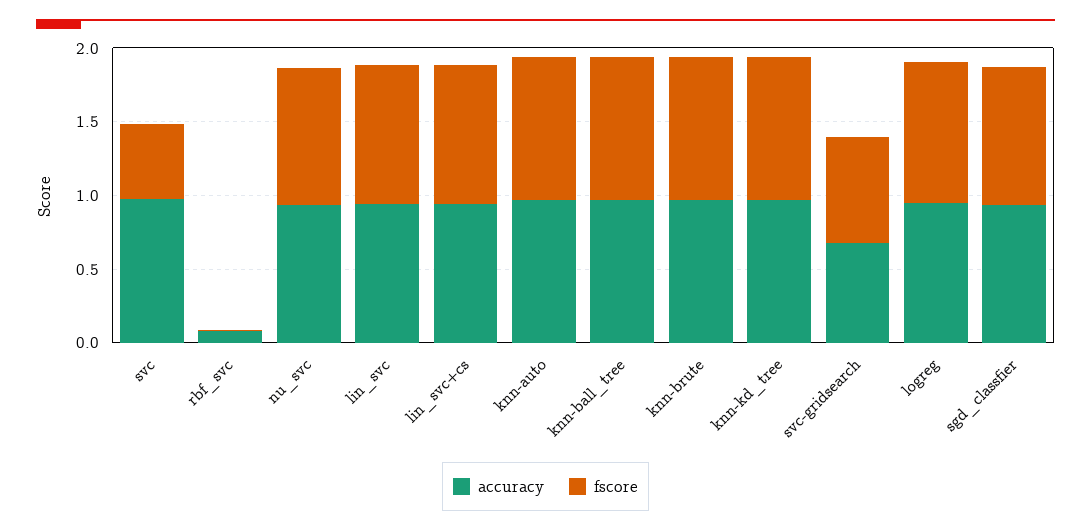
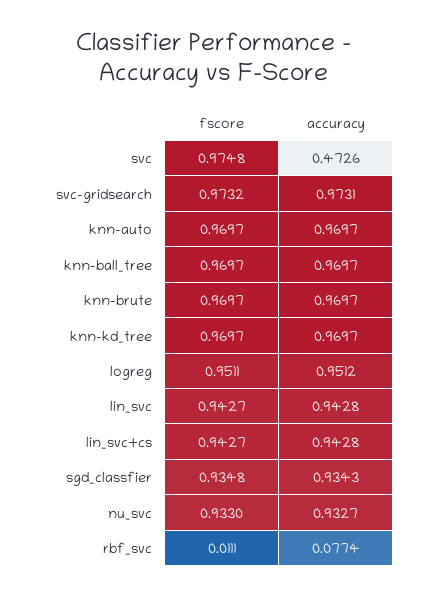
accuracy, svc: 1 -> 0.4726
fscore, svc: 0.5 -> 0.9748
accuracy, svc-gridsearch: 0.7 -> 0.9731
fscore, svc-gridsearch: 0.7 -> 0.9732

